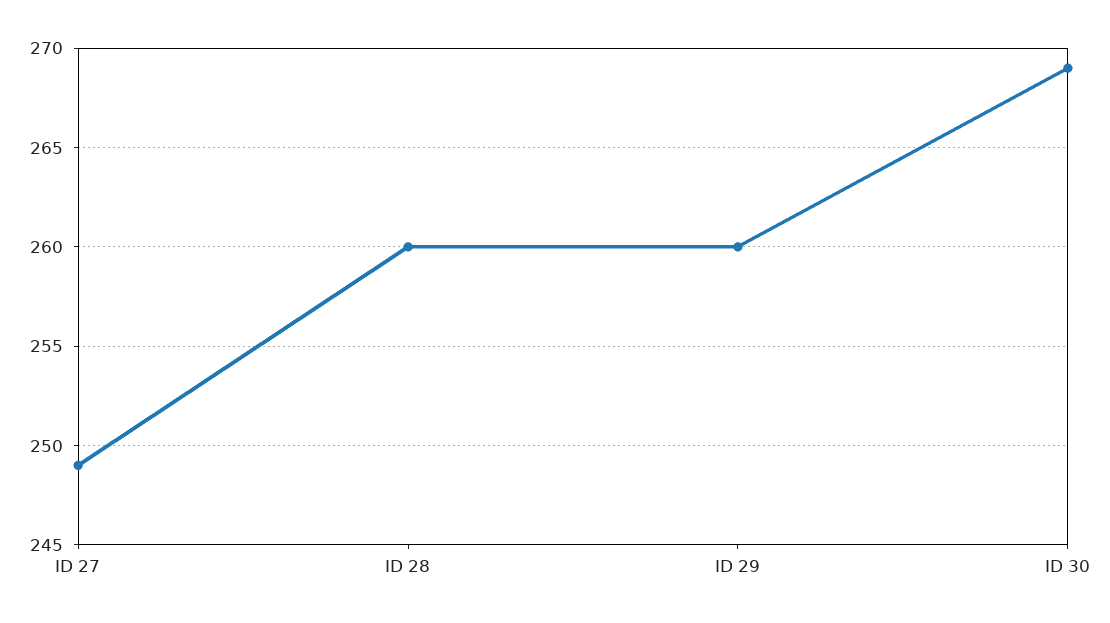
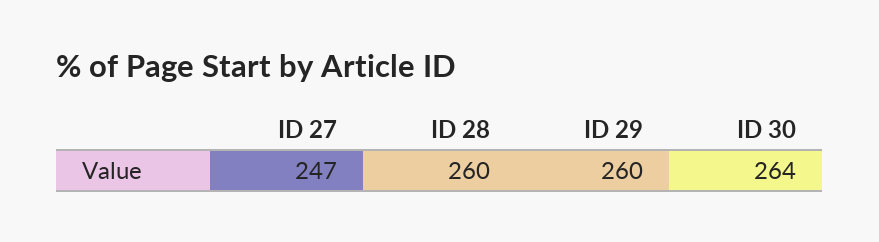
ID 27: 249 -> 247
ID 30: 269 -> 264

